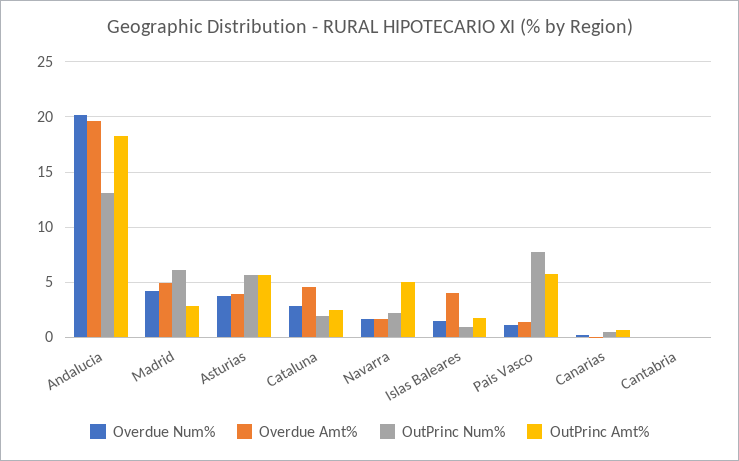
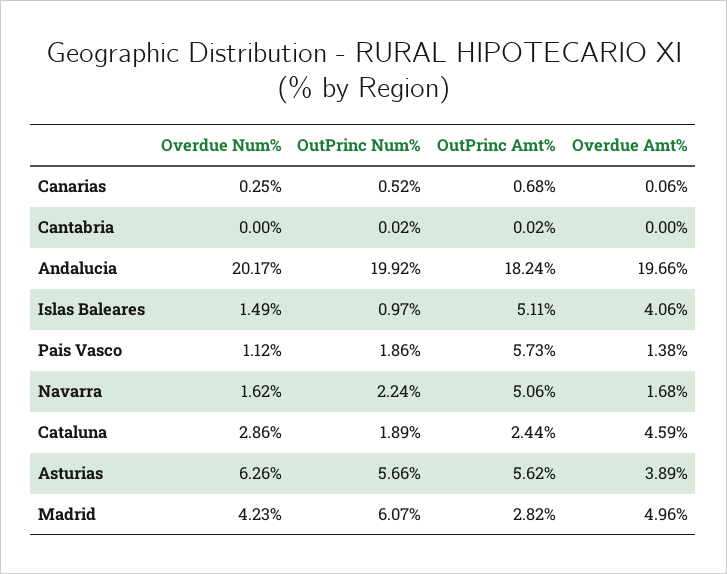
OutPrinc Num%, Andalucia: 13 -> 19.92
Overdue Num%, Asturias: 4 -> 6.26
OutPrinc Amt%, Islas Baleares: 2 -> 5.11
OutPrinc Num%, Pais Vasco: 8 -> 1.86

